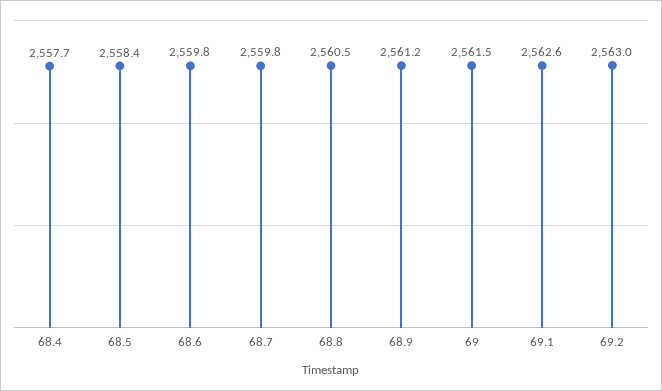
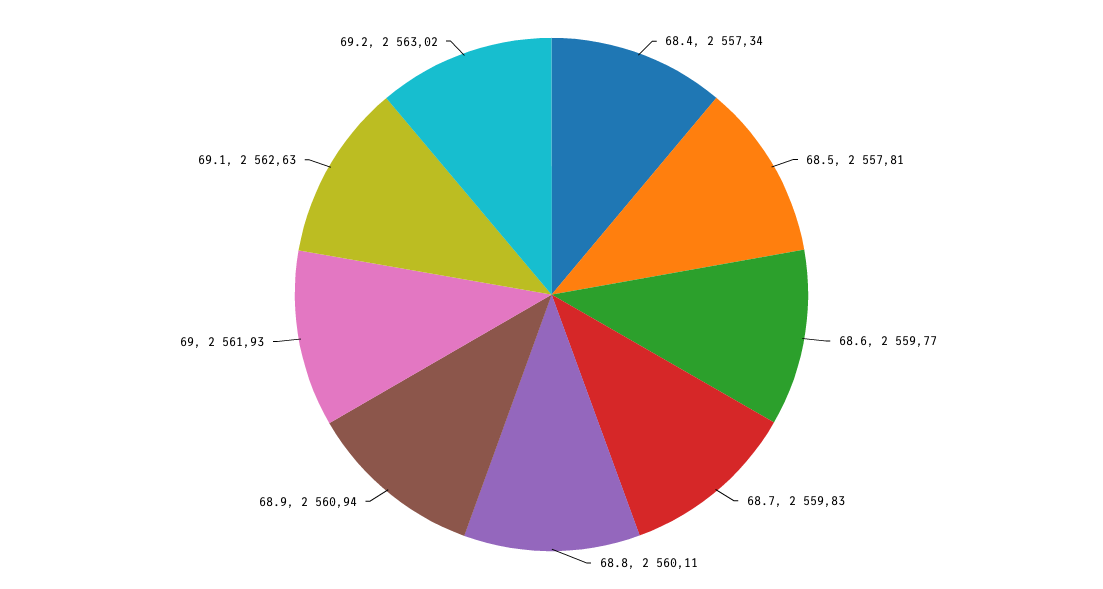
68.4: 2557.7 -> 2557.34
68.5: 2558.4 -> 2557.81
68.8: 2560.5 -> 2560.11
68.9: 2561.2 -> 2560.94
69: 2561.5 -> 2561.93

